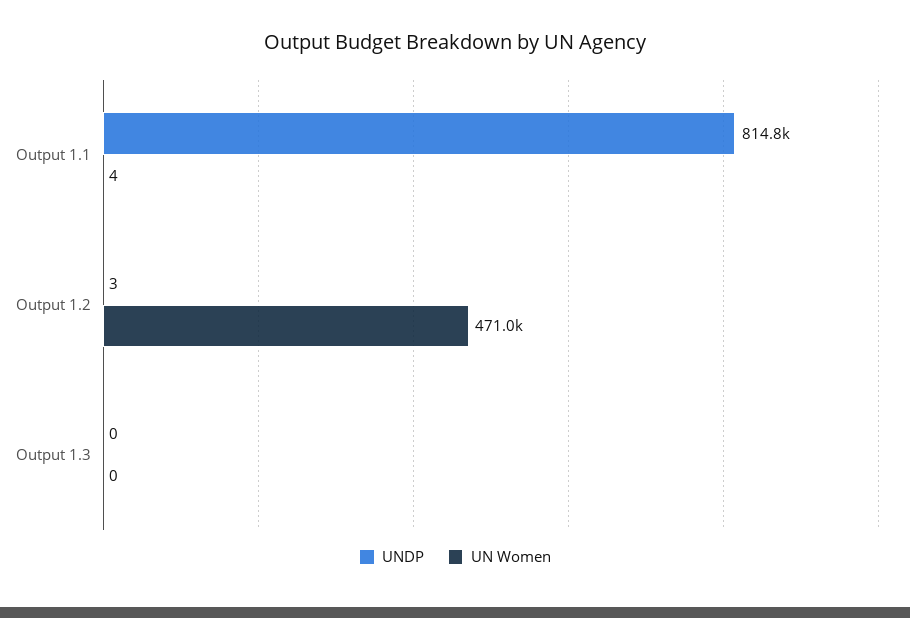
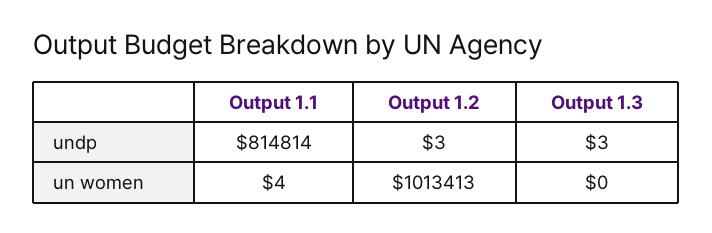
UN Women, Output 1.2: 471000 -> 1013413
UNDP, Output 1.3: 0 -> 3

